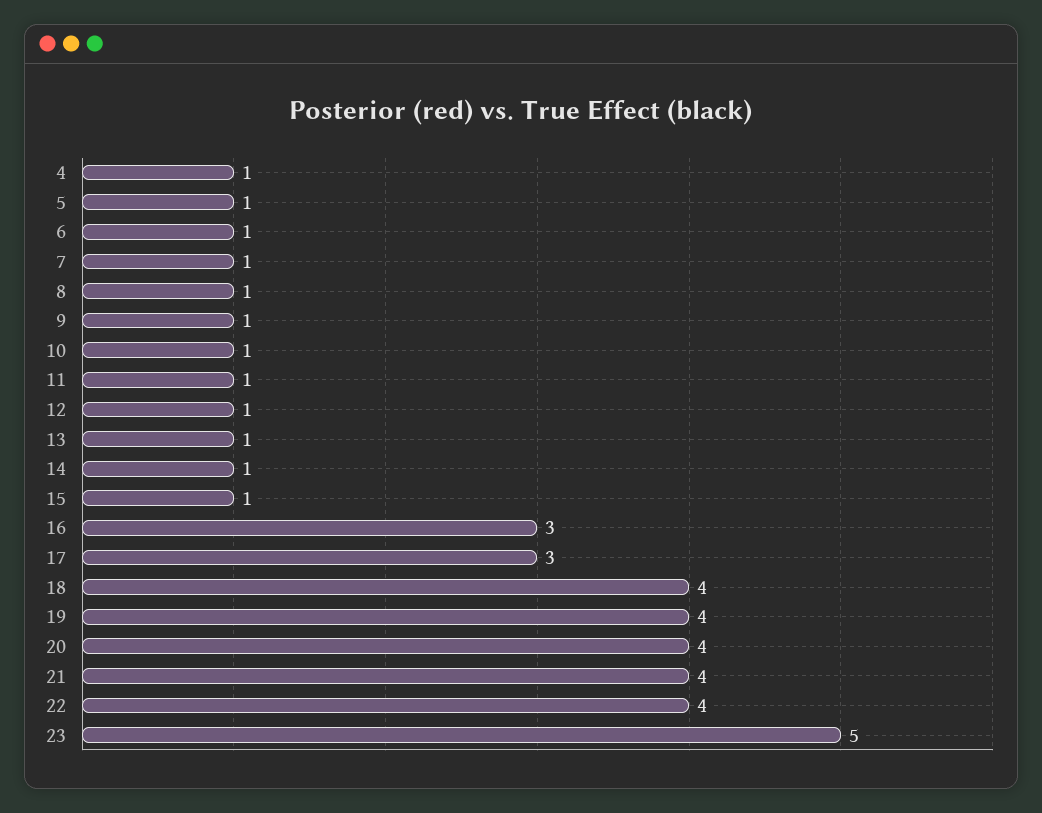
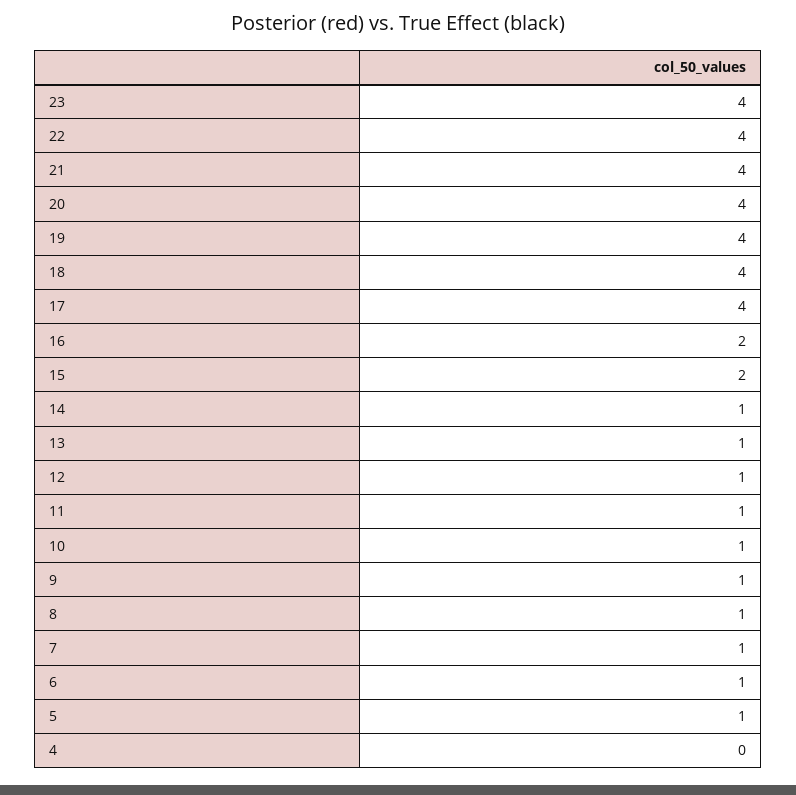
4: 1 -> 0
15: 1 -> 2
16: 3 -> 2
17: 3 -> 4
23: 5 -> 4

